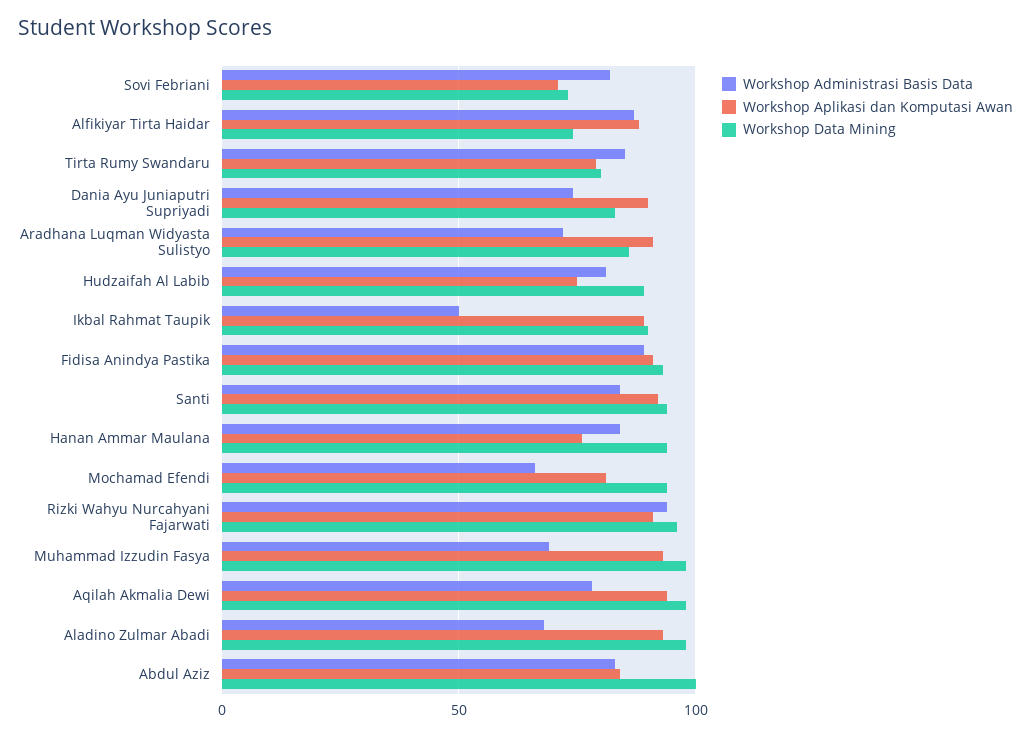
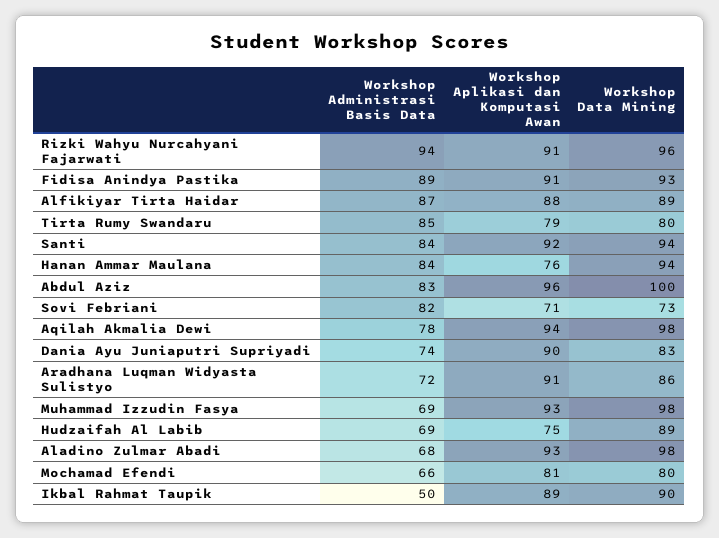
Workshop Data Mining, Alfikiyar Tirta Haidar: 75 -> 89
Workshop Administrasi Basis Data, Hudzaifah Al Labib: 80 -> 69
Workshop Data Mining, Mochamad Efendi: 95 -> 80
Workshop Aplikasi dan Komputasi Awan, Abdul Aziz: 85 -> 96

